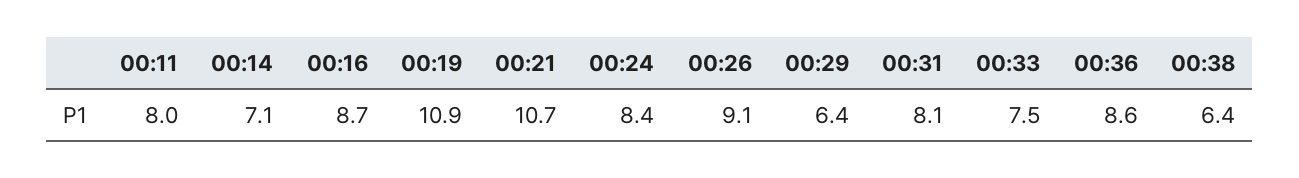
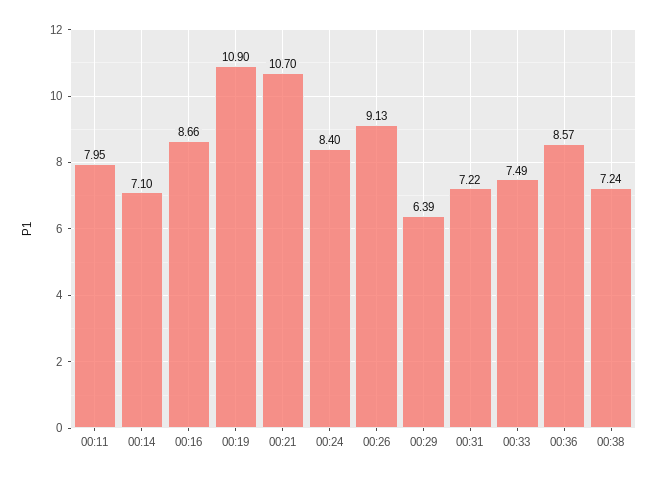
00:31: 8.1 -> 7.22
00:38: 6.4 -> 7.24

